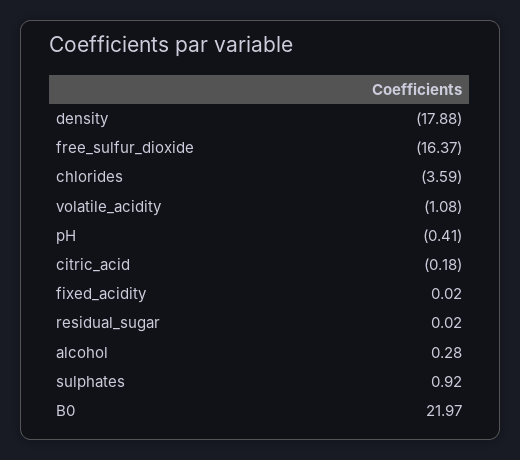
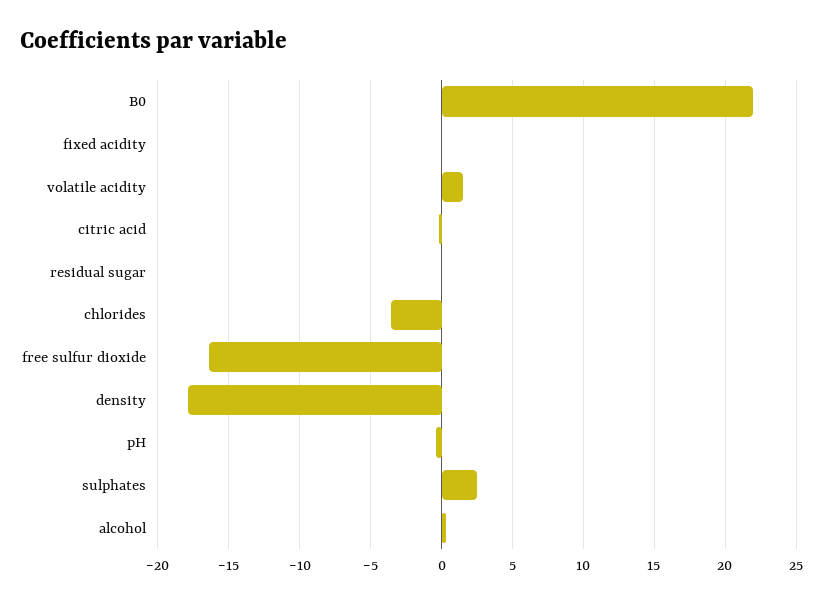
volatile_acidity: -1.08 -> 1.5
sulphates: 0.92 -> 2.5

